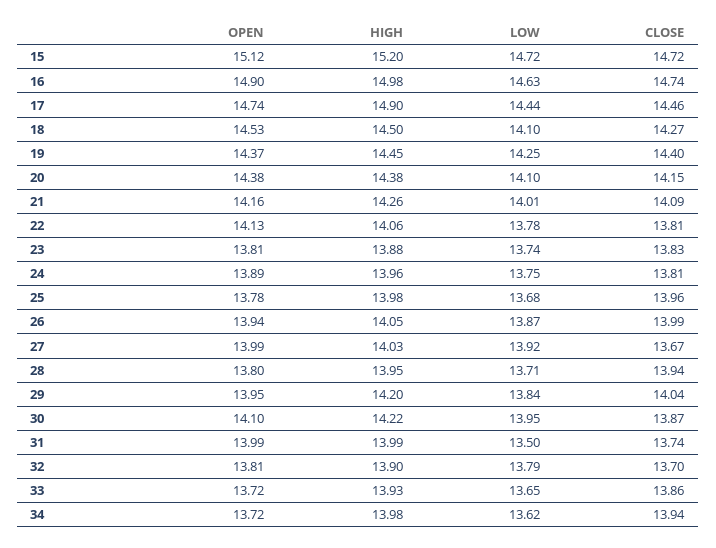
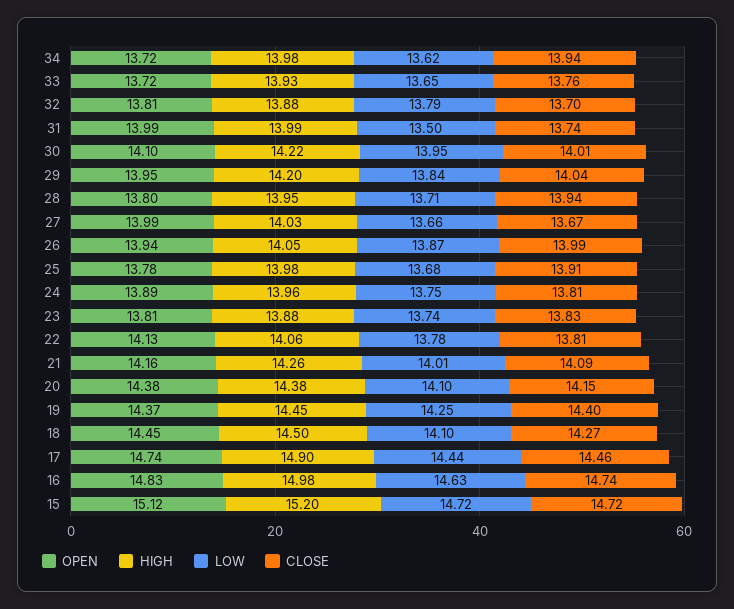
OPEN, 16: 14.9 -> 14.83
OPEN, 18: 14.53 -> 14.45
CLOSE, 25: 13.96 -> 13.91
LOW, 27: 13.92 -> 13.66
CLOSE, 30: 13.87 -> 14.01
HIGH, 32: 13.9 -> 13.88
CLOSE, 33: 13.86 -> 13.76

